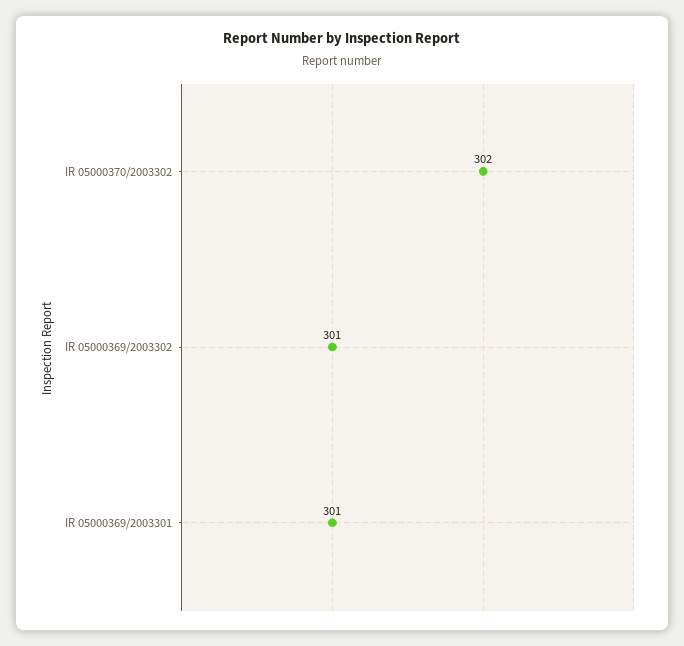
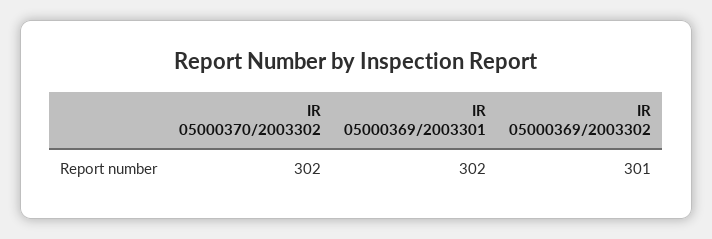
IR 05000369/2003301: 301 -> 302

